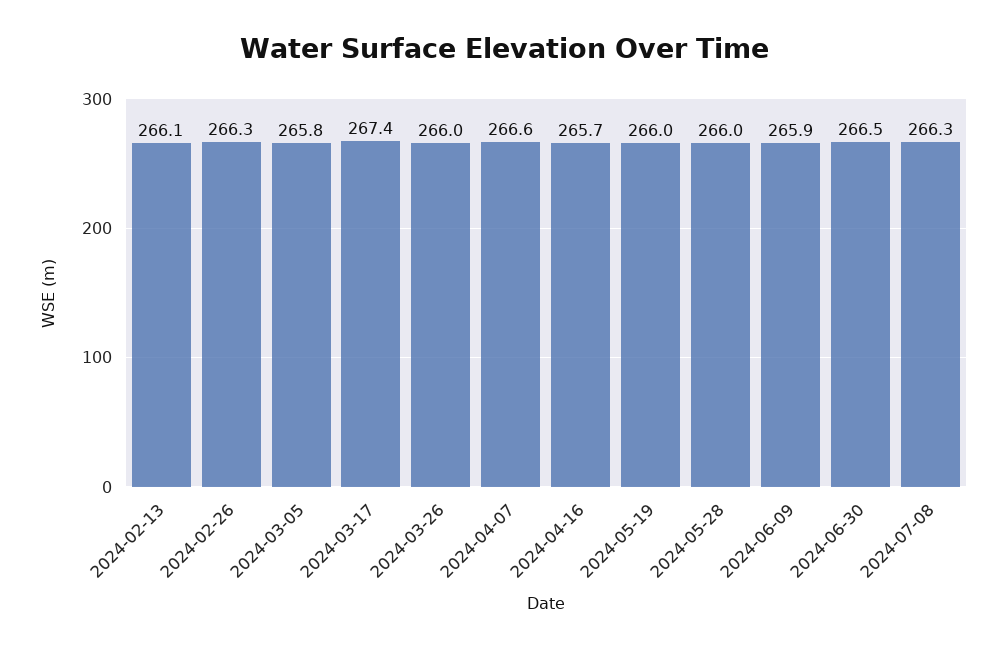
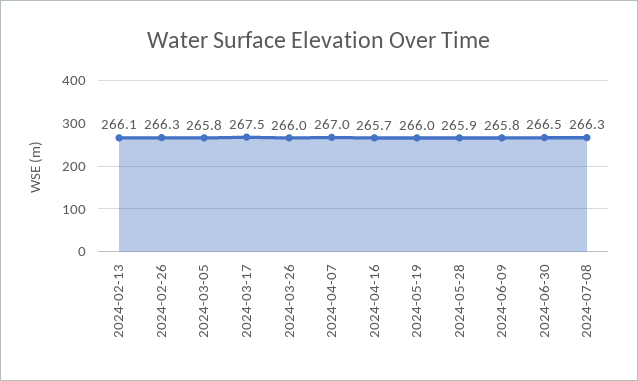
2024-03-17: 267.4 -> 267.5
2024-04-07: 266.6 -> 267
2024-05-28: 266 -> 265.9
2024-06-09: 265.9 -> 265.8

